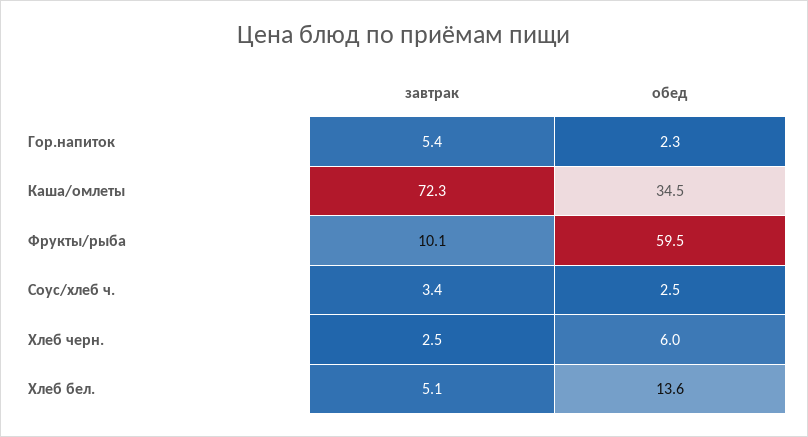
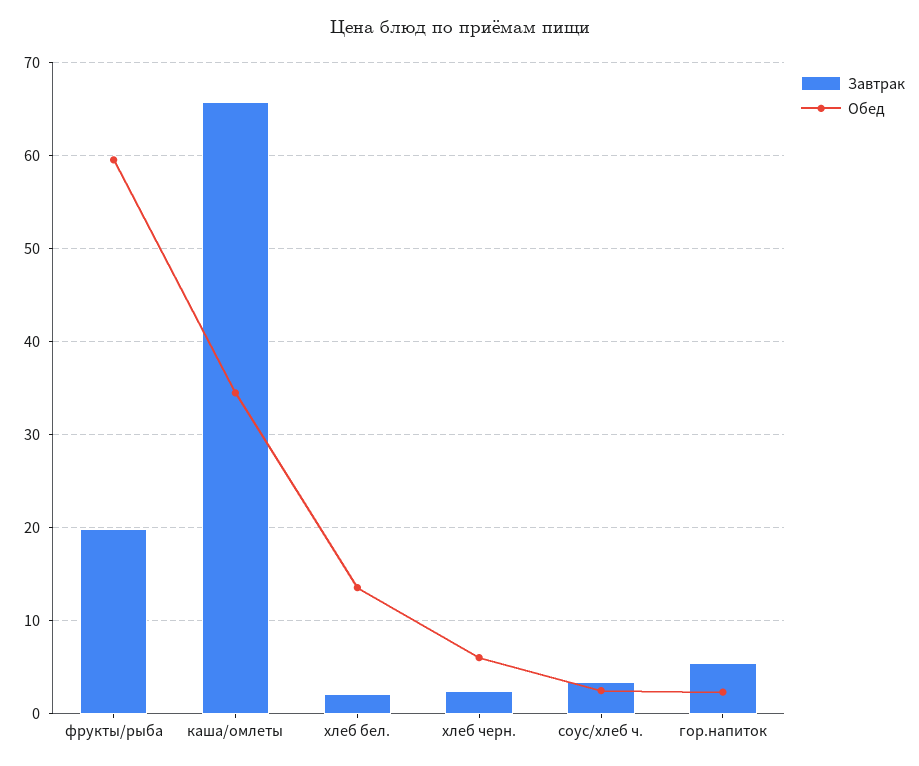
завтрак, Каша/омлеты: 72.3 -> 66
завтрак, Фрукты/рыба: 10.1 -> 20
завтрак, Хлеб бел.: 5.1 -> 2

